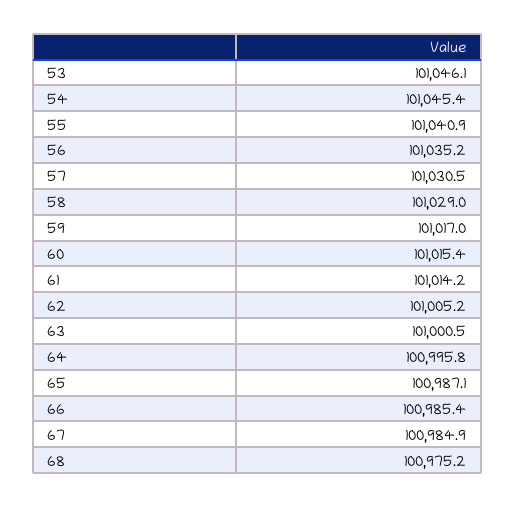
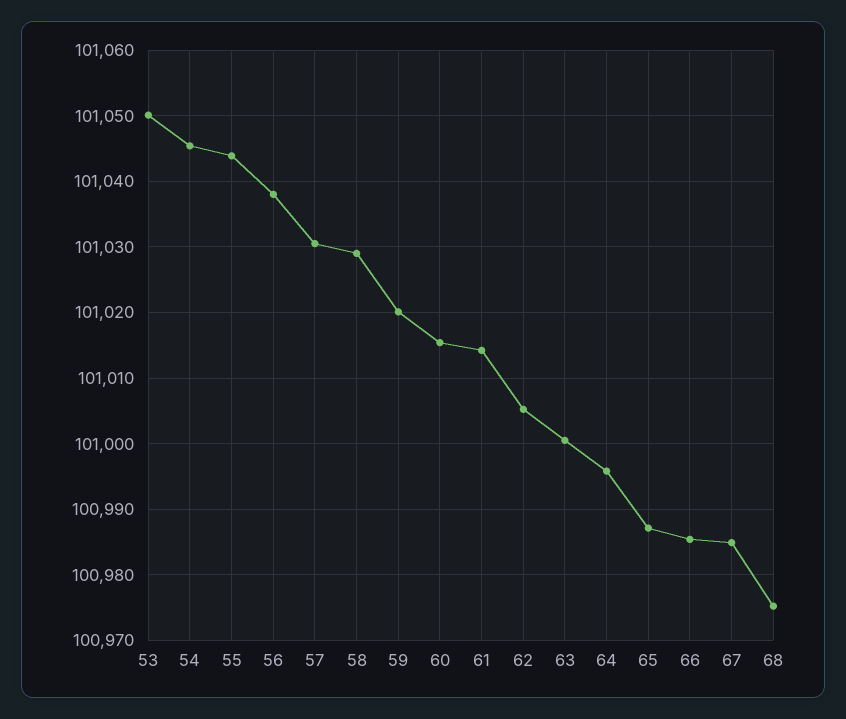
53: 101046.1 -> 101050
55: 101040.9 -> 101044
56: 101035.2 -> 101038
59: 101017 -> 101020

